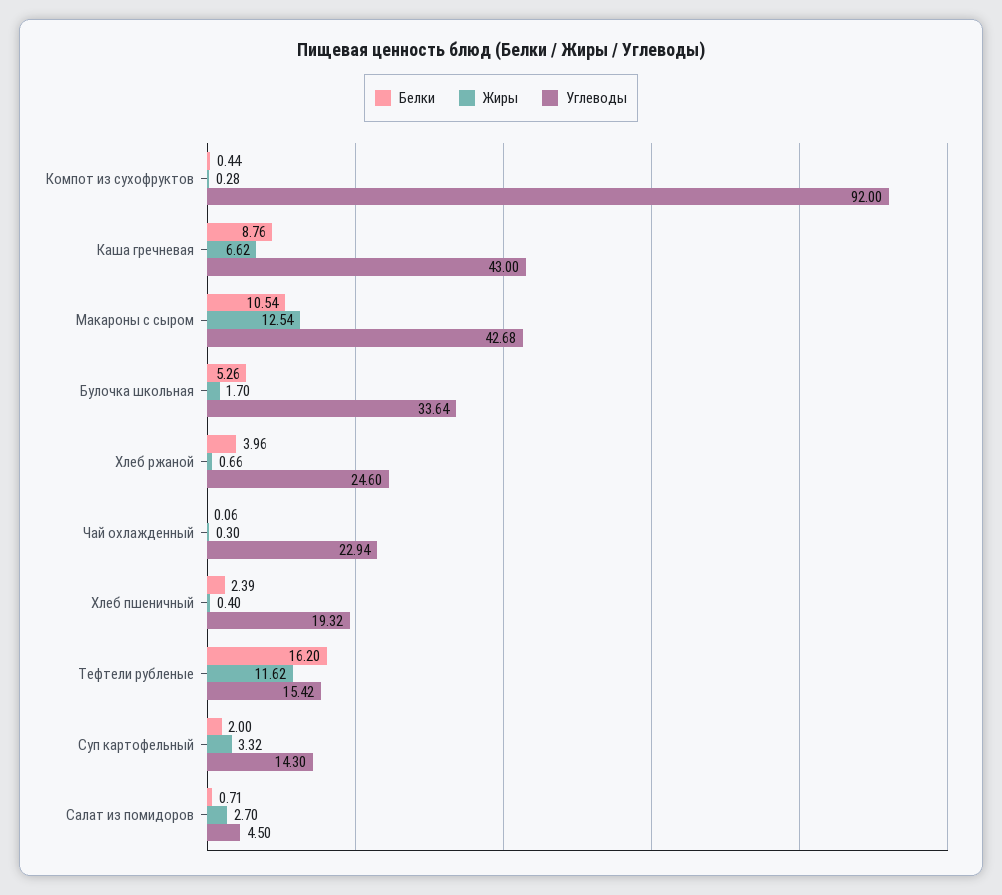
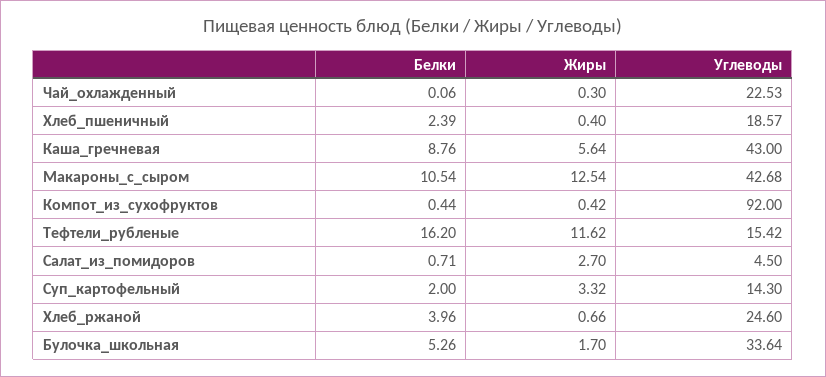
Жиры, Компот из сухофруктов: 0.28 -> 0.42
Жиры, Каша гречневая: 6.62 -> 5.64
Углеводы, Чай охлажденный: 22.94 -> 22.53
Углеводы, Хлеб пшеничный: 19.32 -> 18.57

